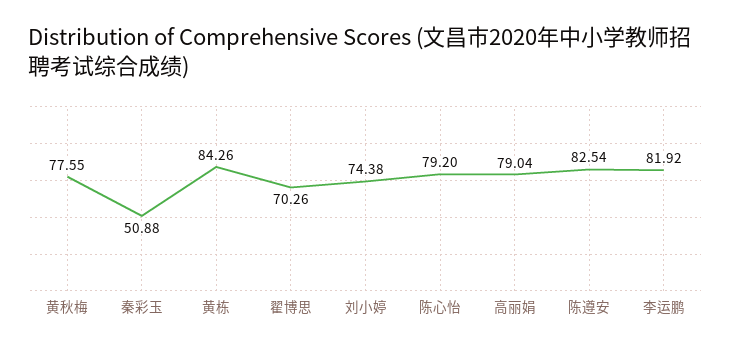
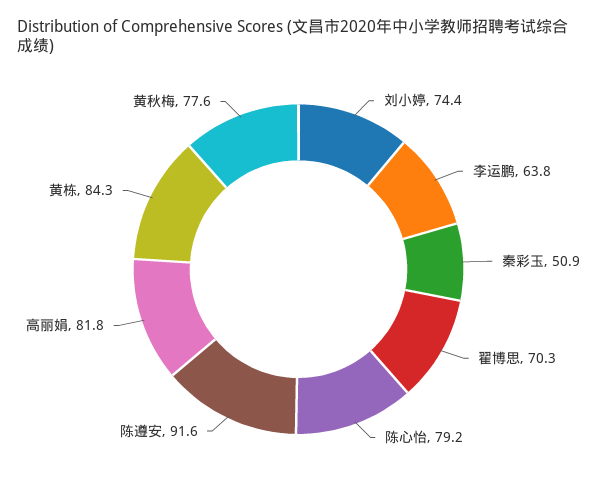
高丽娟: 79.04 -> 81.8
陈遵安: 82.54 -> 91.6
李运鹏: 81.92 -> 63.8

